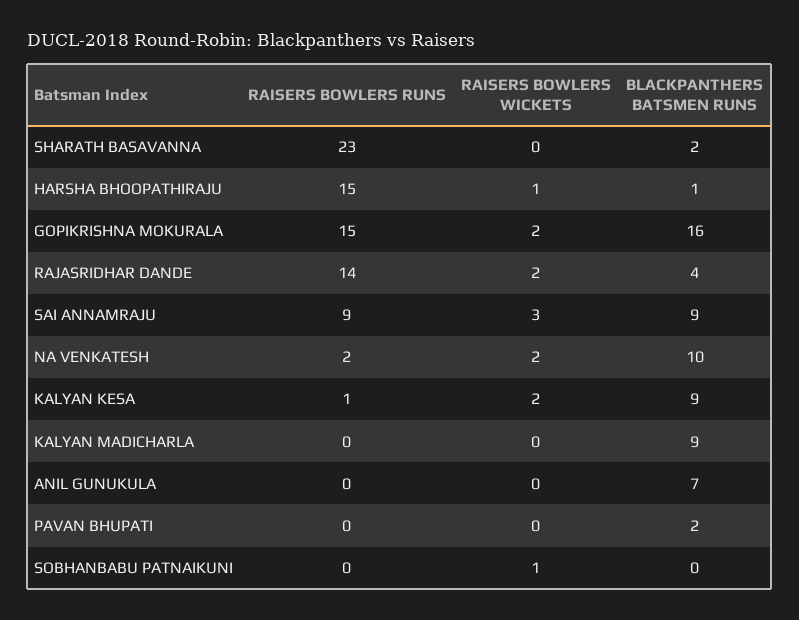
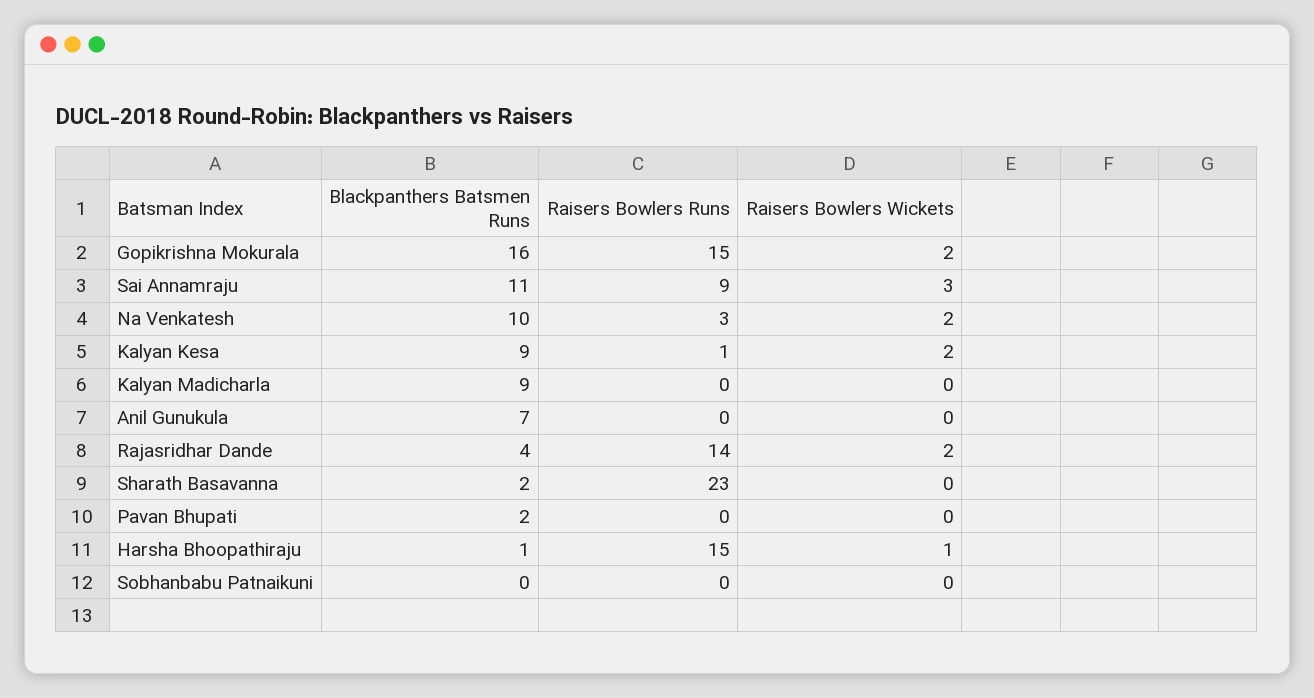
BLACKPANTHERS BATSMEN RUNS, SAI ANNAMRAJU: 9 -> 11
RAISERS BOWLERS RUNS, NA VENKATESH: 2 -> 3
RAISERS BOWLERS WICKETS, SOBHANBABU PATNAIKUNI: 1 -> 0

